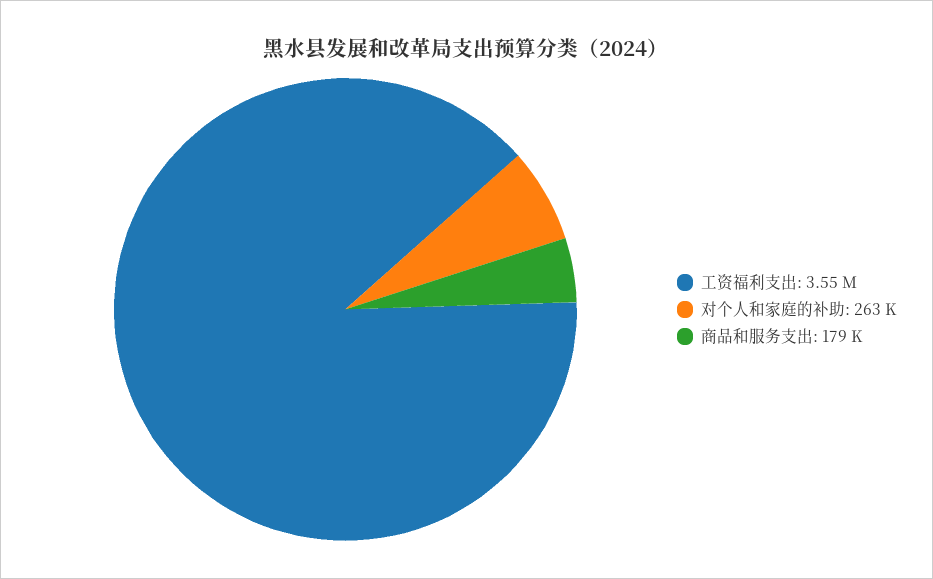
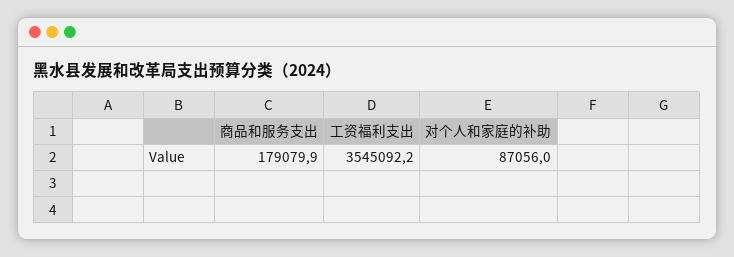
对个人和家庭的补助: 263000 -> 87056

